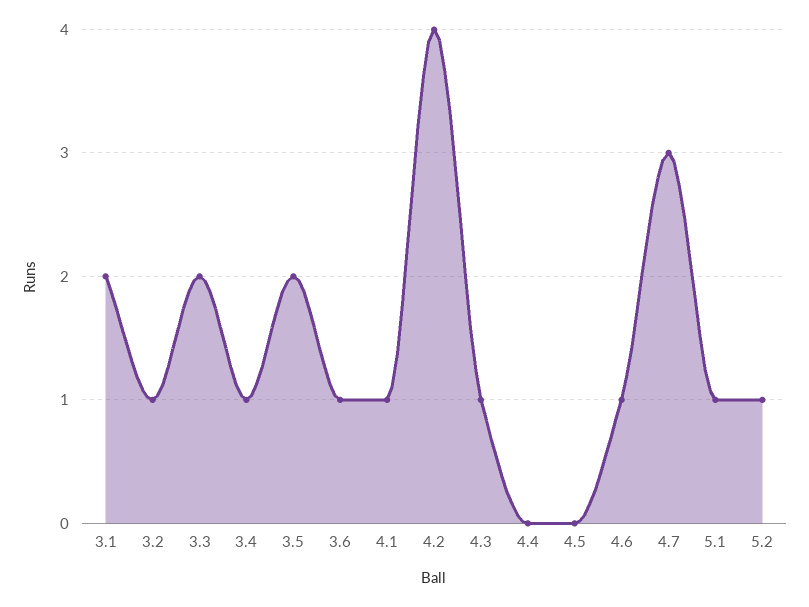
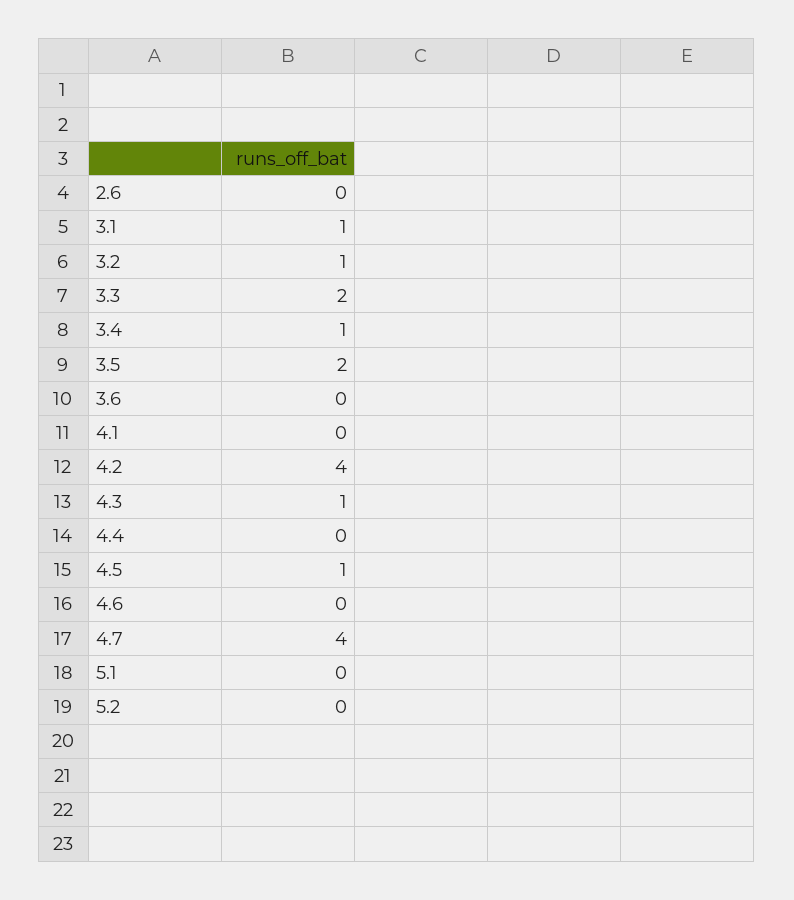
3.1: 2 -> 1
3.6: 1 -> 0
4.1: 1 -> 0
4.5: 0 -> 1
4.6: 1 -> 0
4.7: 3 -> 4
5.1: 1 -> 0
5.2: 1 -> 0
2.6: none -> 0

